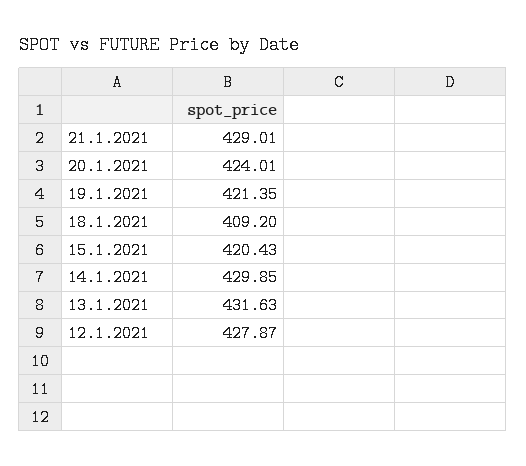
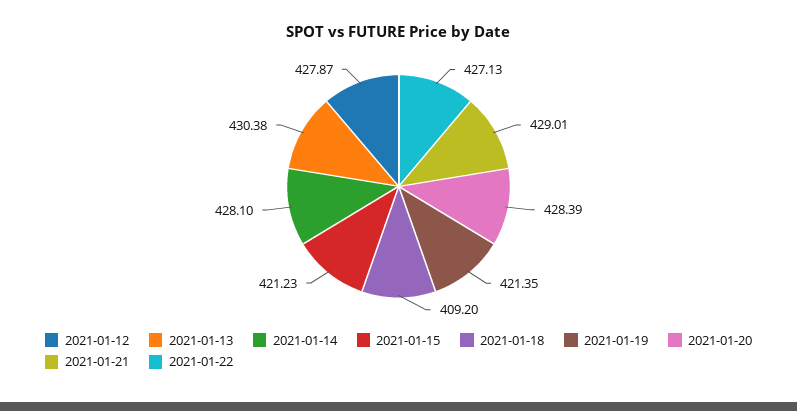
20.1.2021: 424.01 -> 428.39
15.1.2021: 420.43 -> 421.23
14.1.2021: 429.85 -> 428.1
13.1.2021: 431.63 -> 430.38
2021-01-22: none -> 427.13

